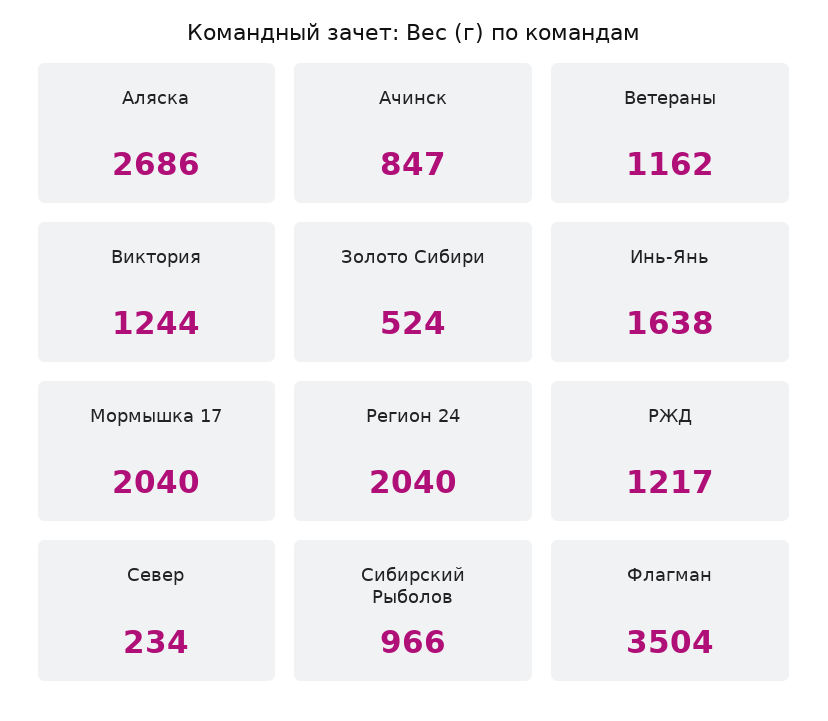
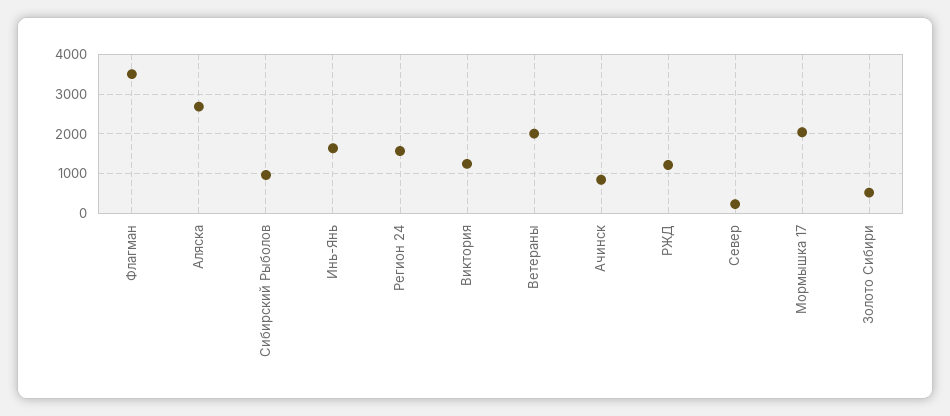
Ветераны: 1162 -> 2000
Регион 24: 2040 -> 1600

